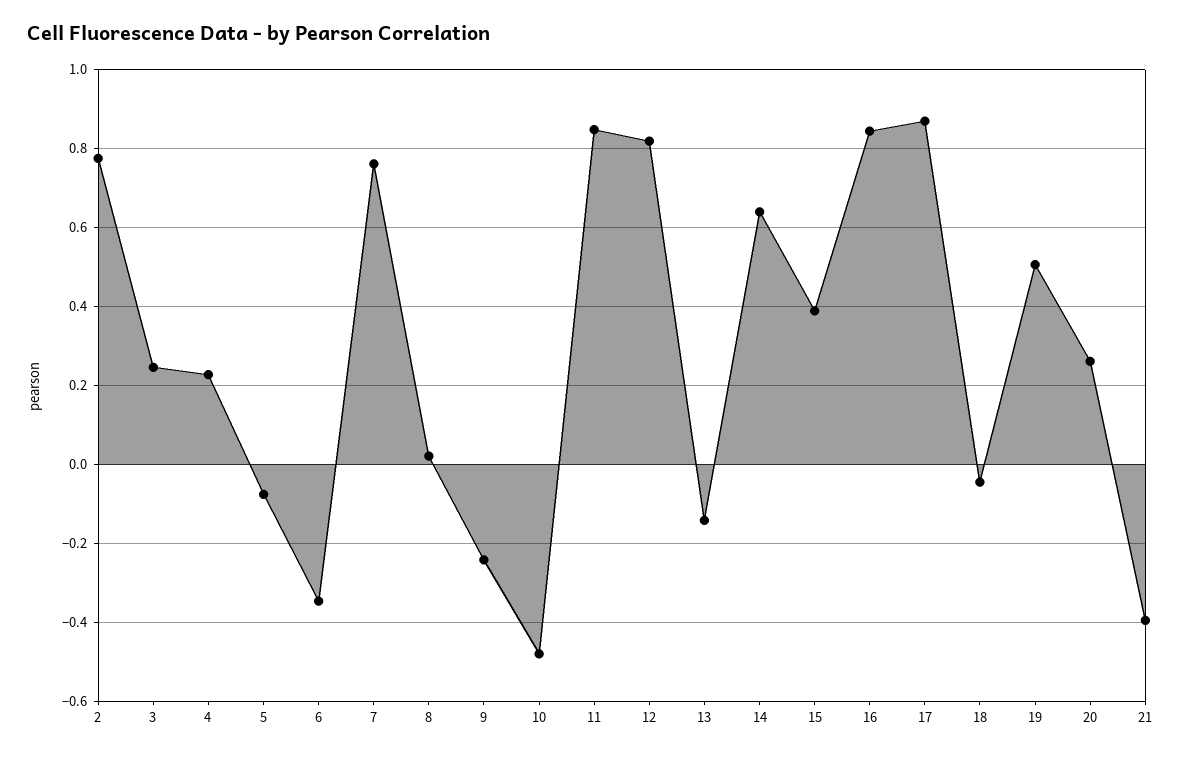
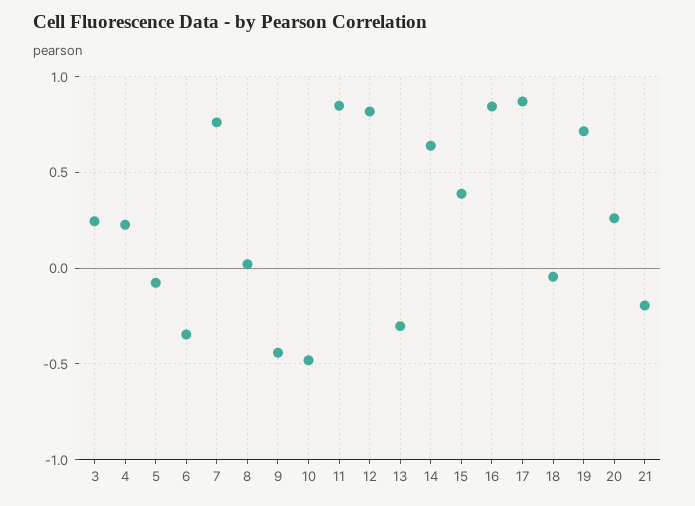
2: 0.78 -> none
9: -0.24 -> -0.45
13: -0.14 -> -0.3
19: 0.5 -> 0.7
21: -0.4 -> -0.2

